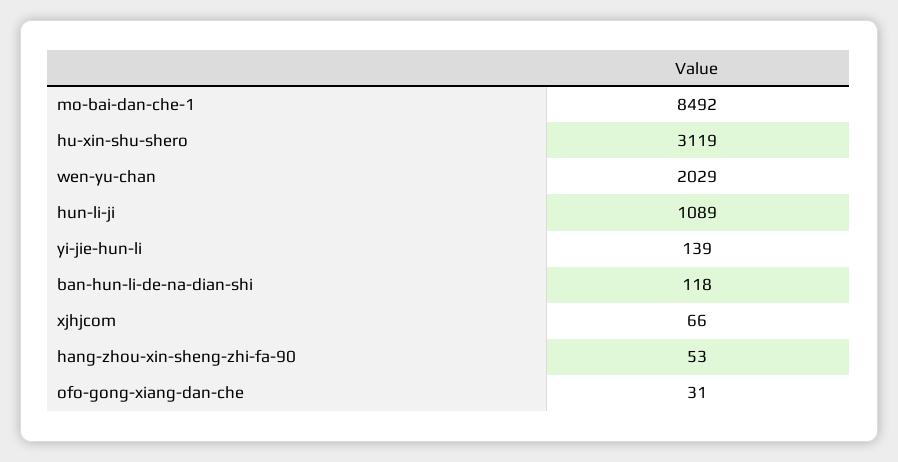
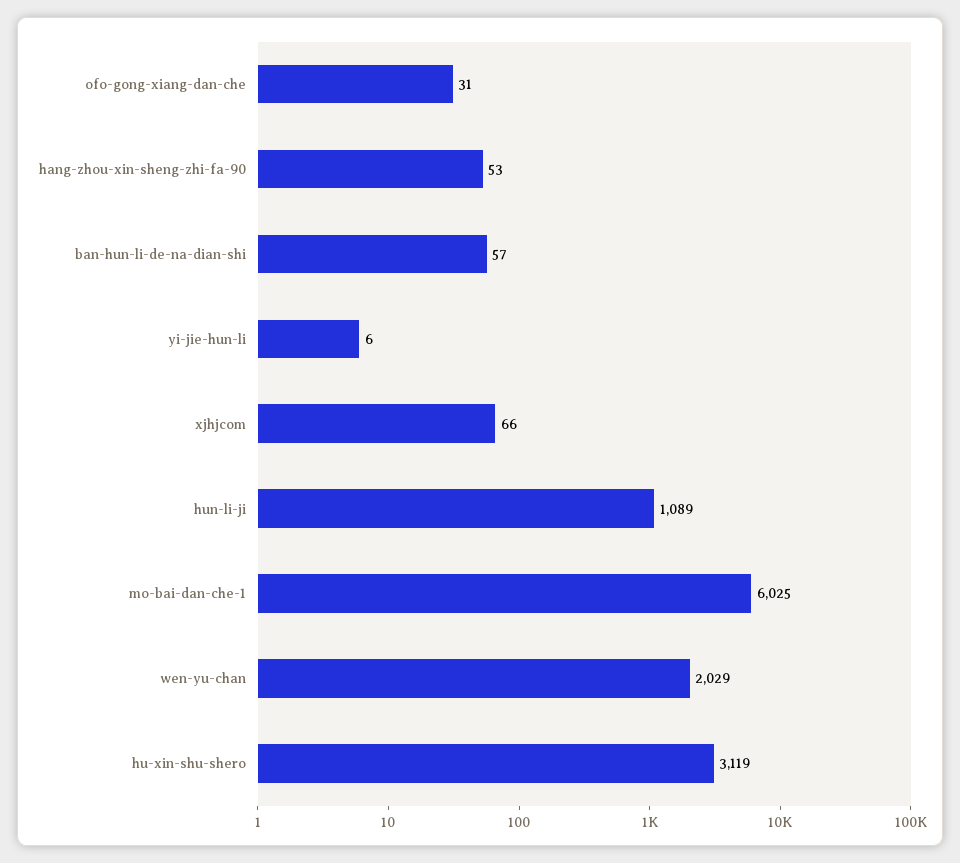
mo-bai-dan-che-1: 8492 -> 6025
yi-jie-hun-li: 139 -> 6
ban-hun-li-de-na-dian-shi: 118 -> 57

